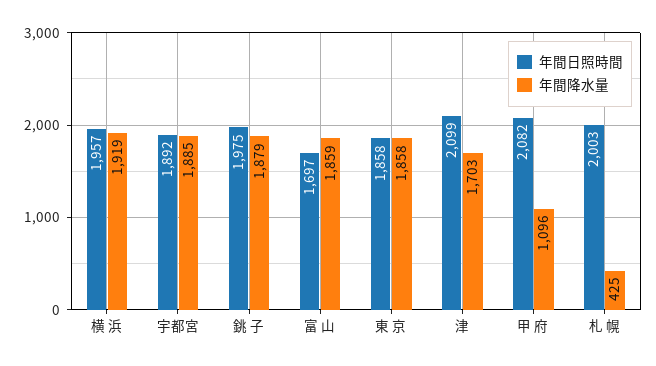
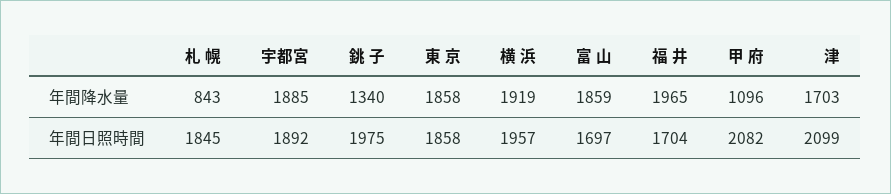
年間降水量, 銚 子: 1879 -> 1340
年間日照時間, 札 幌: 2003 -> 1845
年間降水量, 札 幌: 425 -> 843
年間降水量, 福 井: none -> 1965
年間日照時間, 福 井: none -> 1704

